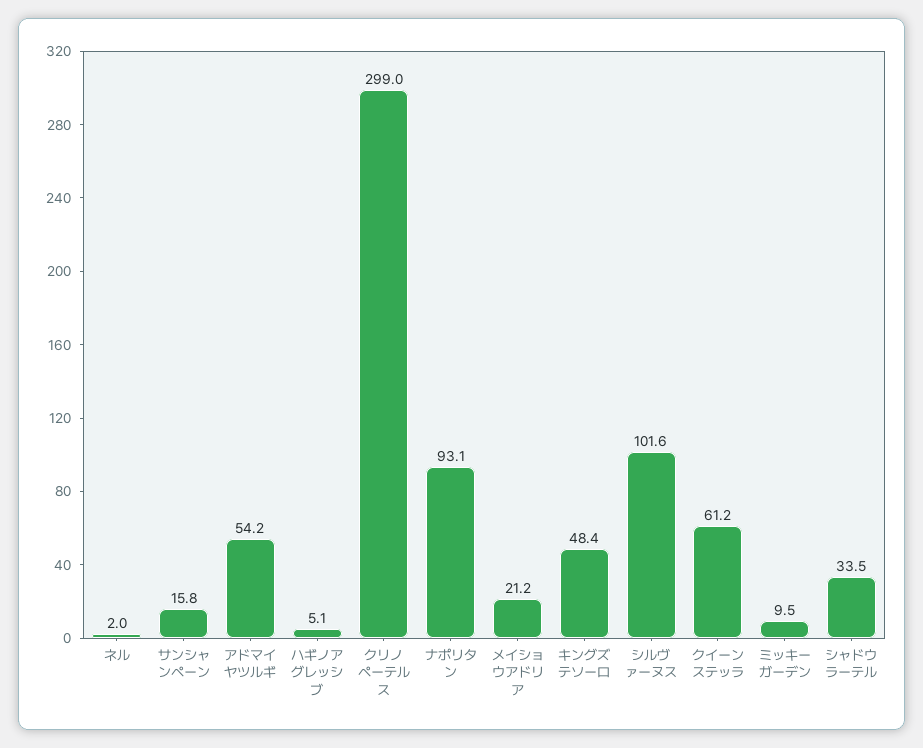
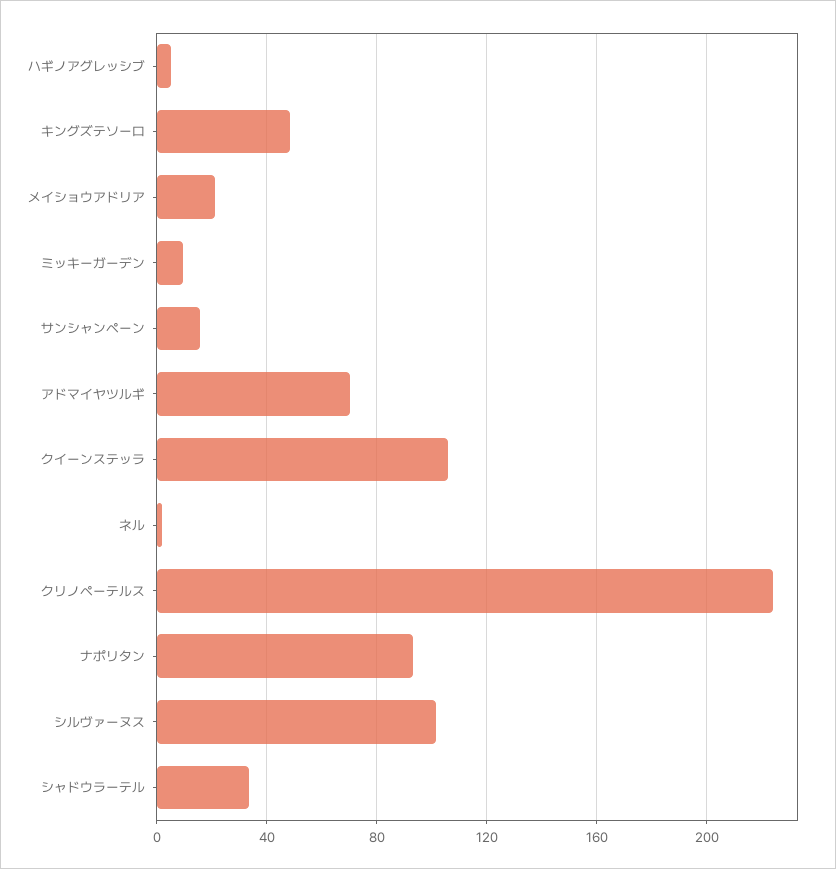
アドマイヤツルギ: 54.2 -> 70
クリノペーテルス: 299 -> 225
クイーンステッラ: 61.2 -> 105

